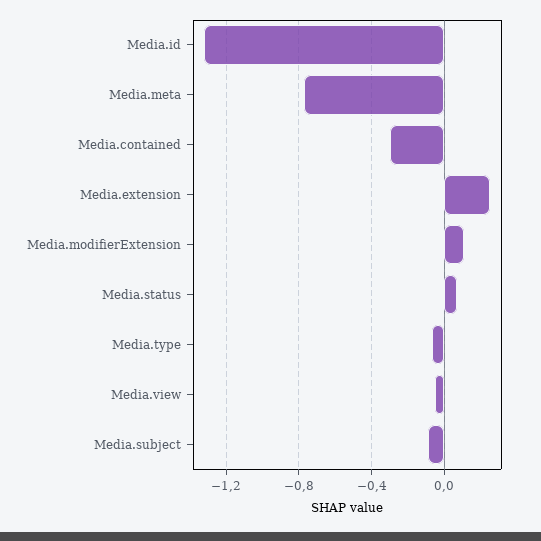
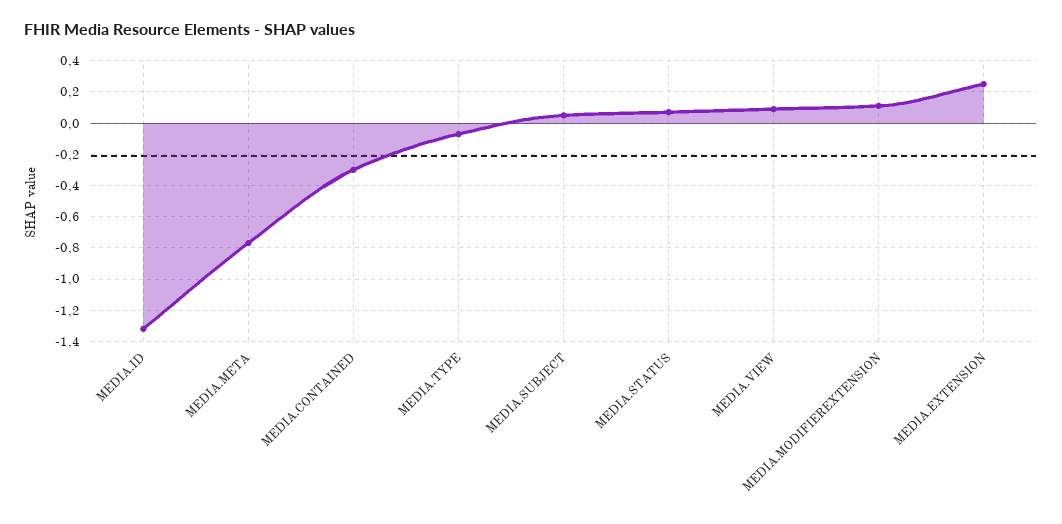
Media.view: -0.05 -> 0.1
Media.subject: -0.1 -> 0.05

